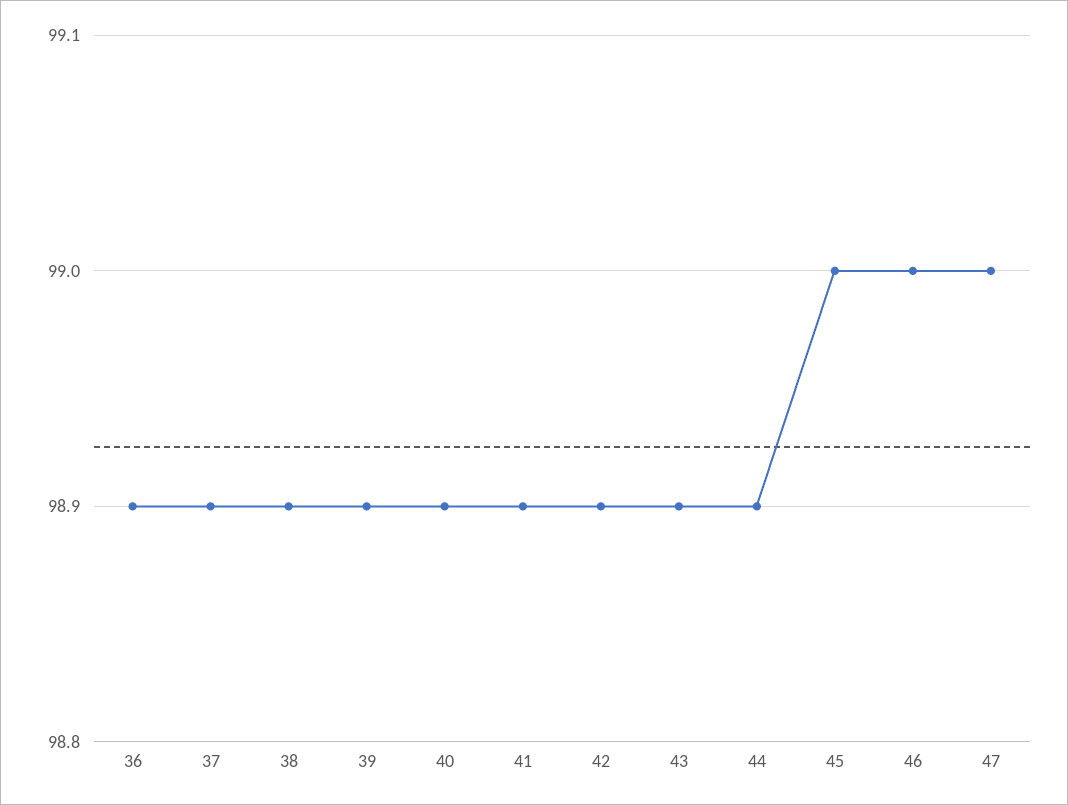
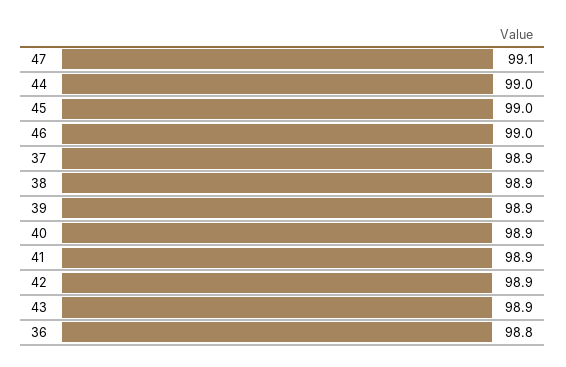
36: 98.9 -> 98.8
44: 98.9 -> 99
47: 99 -> 99.1

